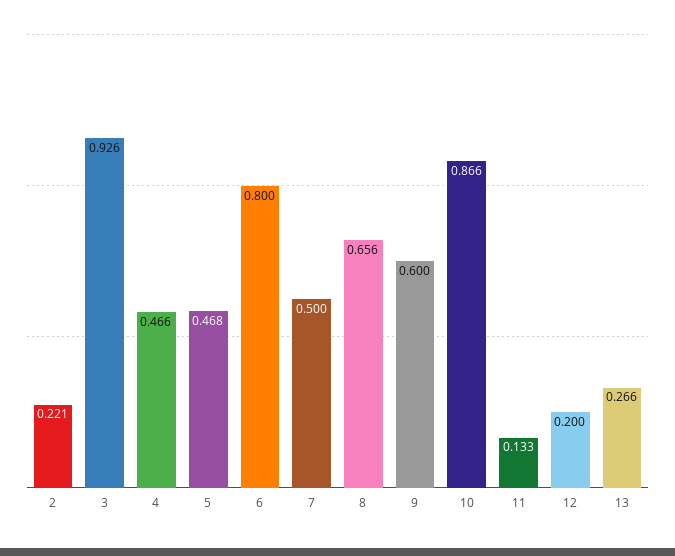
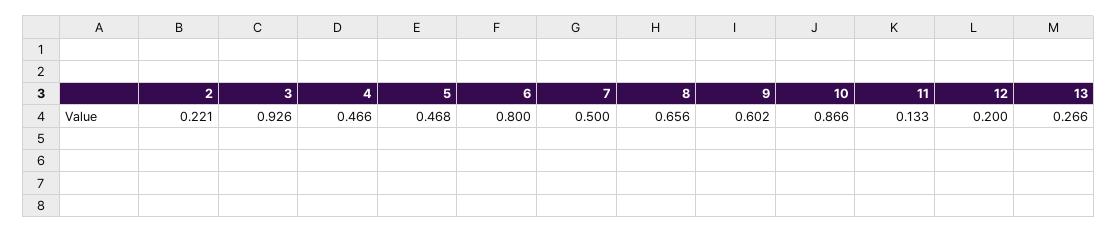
9: 0.6 -> 0.602

